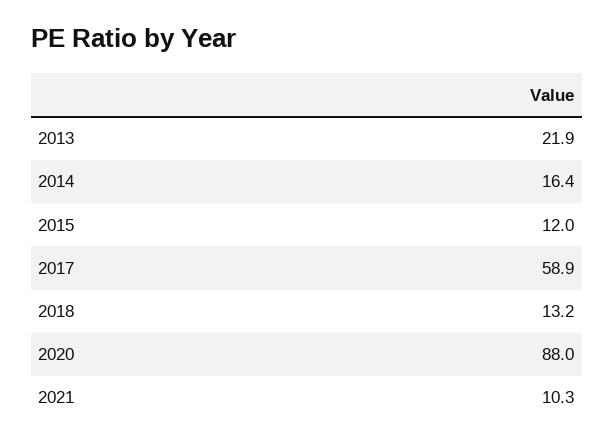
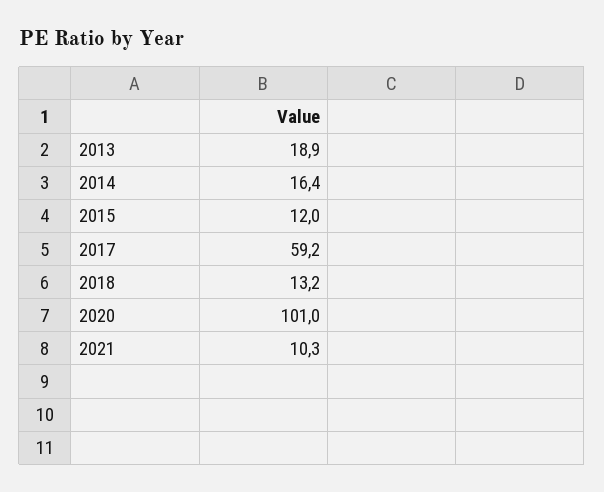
2013: 21.9 -> 18.9
2017: 58.9 -> 59.2
2020: 88 -> 101

